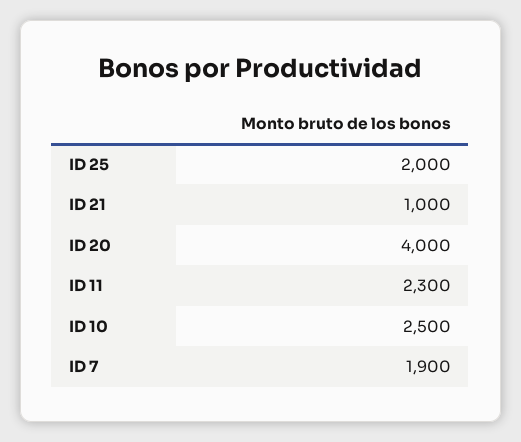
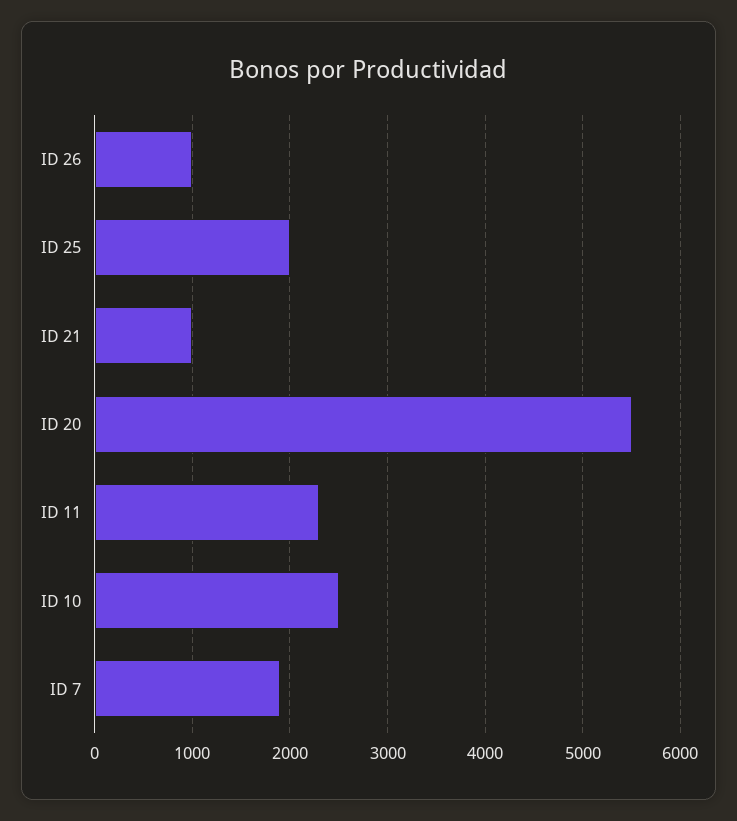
ID 20: 4000 -> 5500
ID 26: none -> 1000

